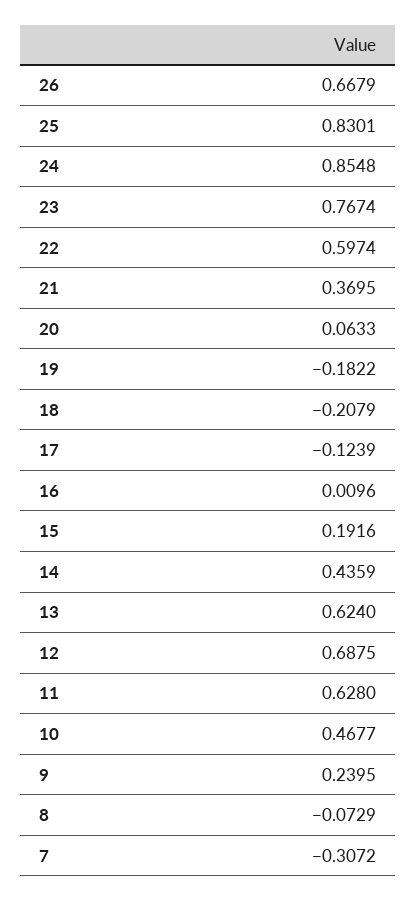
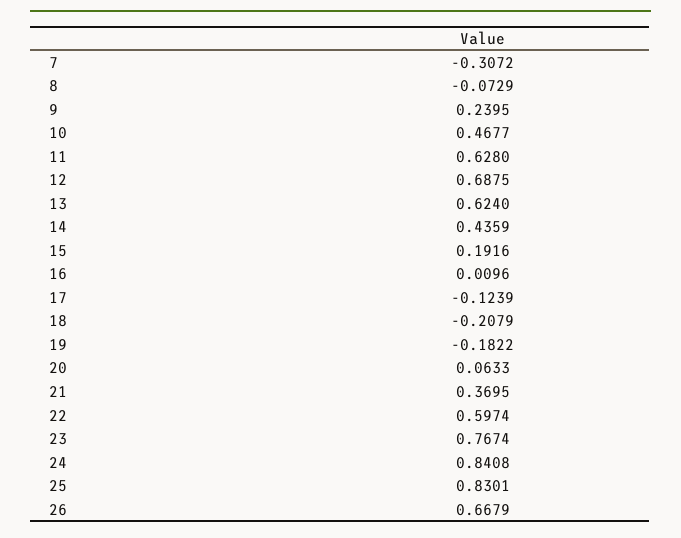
24: 0.8548 -> 0.8408

